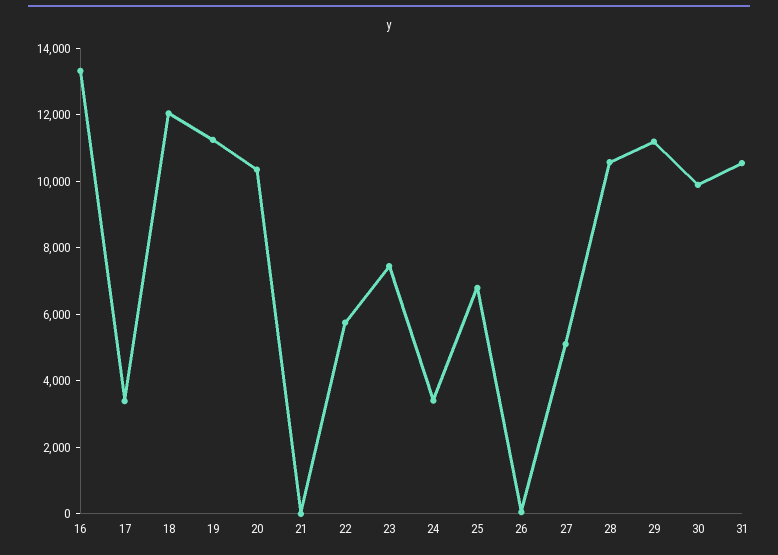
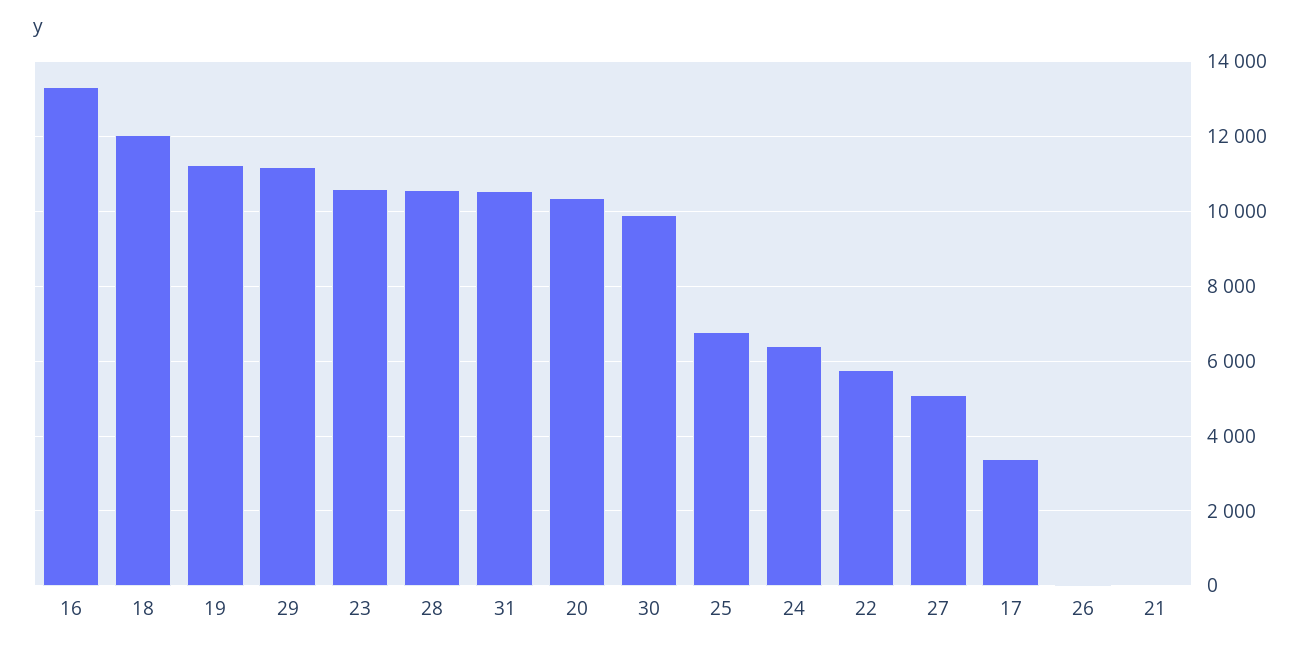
23: 7500 -> 10600
24: 3500 -> 6400

